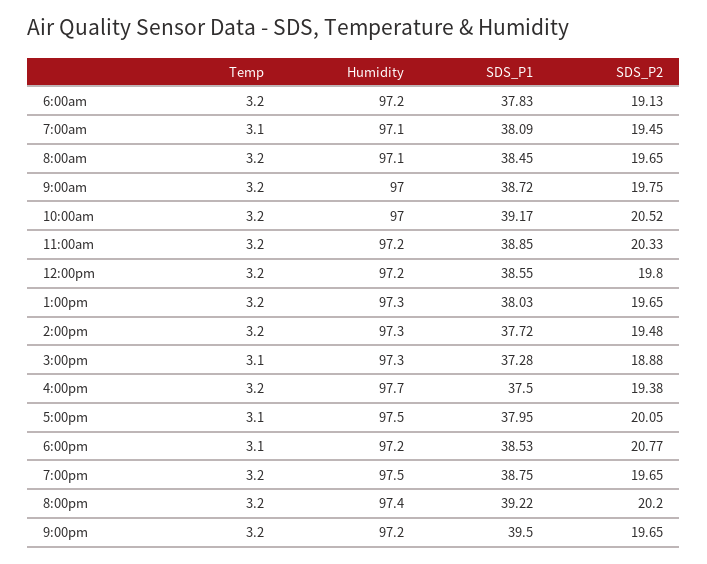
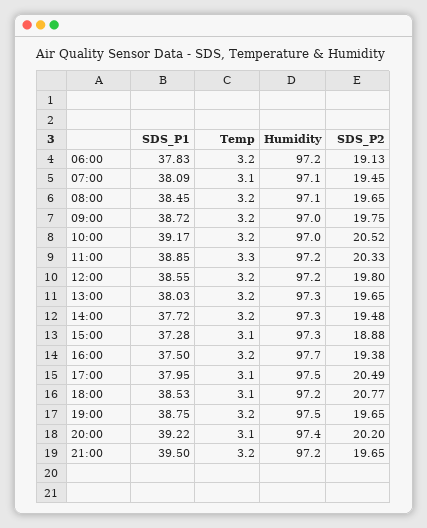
Temp, 11:00am: 3.2 -> 3.3
SDS_P2, 5:00pm: 20.05 -> 20.49
Temp, 8:00pm: 3.2 -> 3.1

